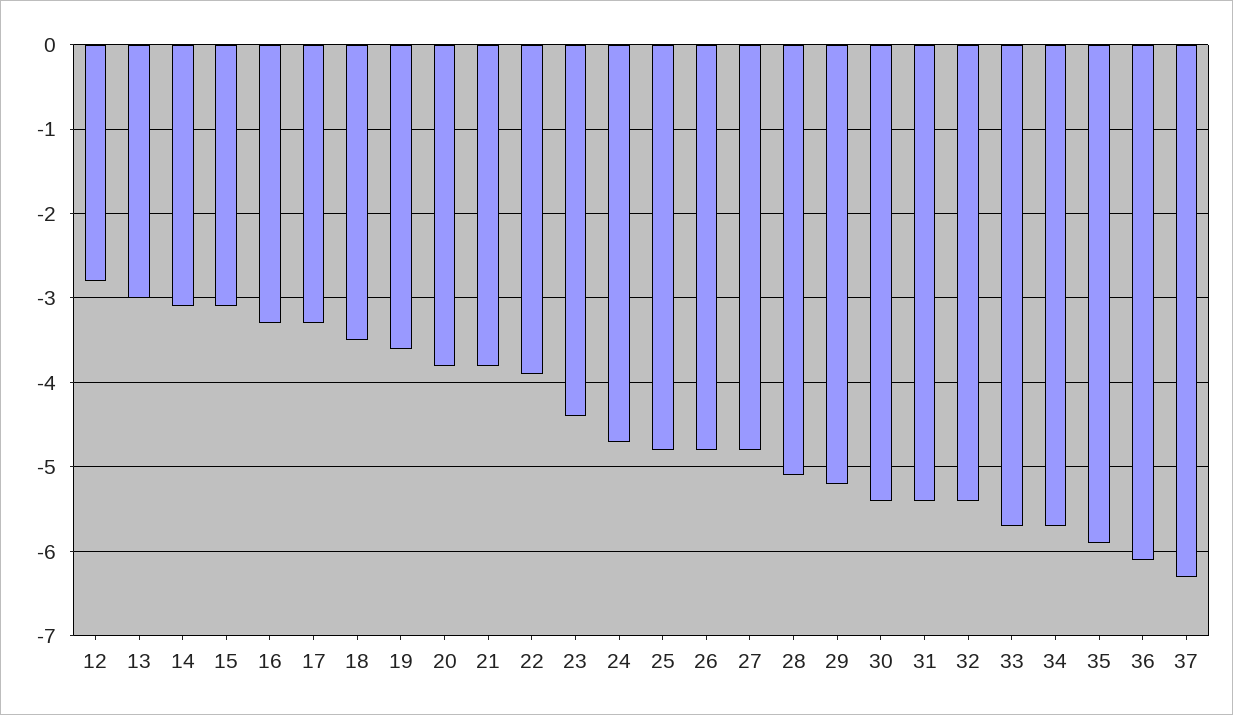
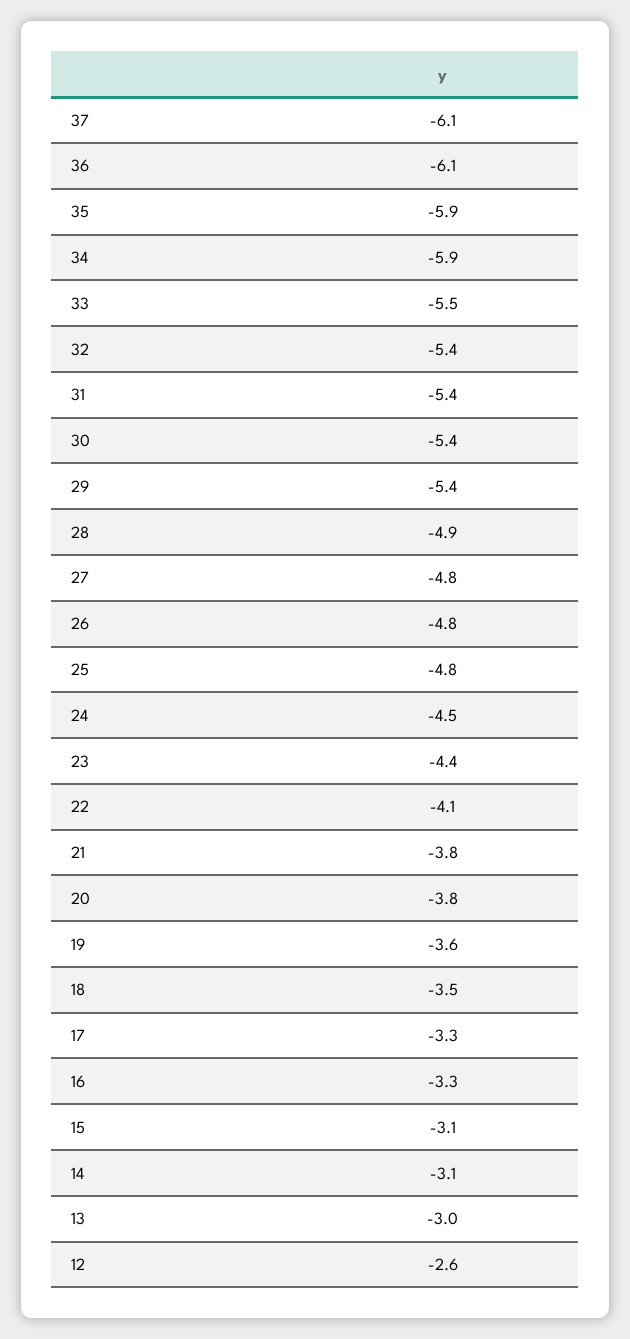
12: -2.8 -> -2.6
22: -3.9 -> -4.1
24: -4.7 -> -4.5
28: -5.1 -> -4.9
29: -5.2 -> -5.4
33: -5.7 -> -5.5
34: -5.7 -> -5.9
37: -6.3 -> -6.1

